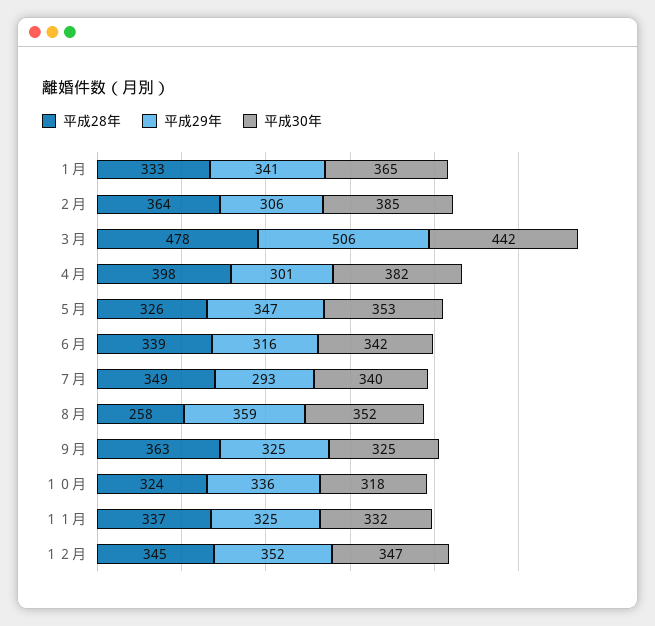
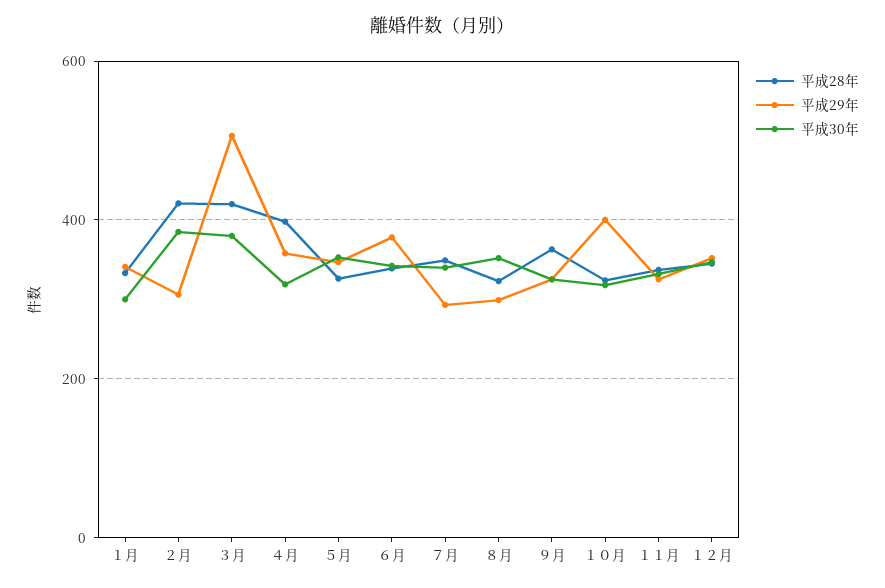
平成30年, １月: 365 -> 300
平成28年, ２月: 364 -> 420
平成28年, ３月: 478 -> 420
平成30年, ３月: 442 -> 380
平成29年, ４月: 301 -> 360
平成30年, ４月: 382 -> 320
平成29年, ６月: 316 -> 380
平成28年, ８月: 258 -> 320
平成29年, ８月: 359 -> 300
平成29年, １０月: 336 -> 400

